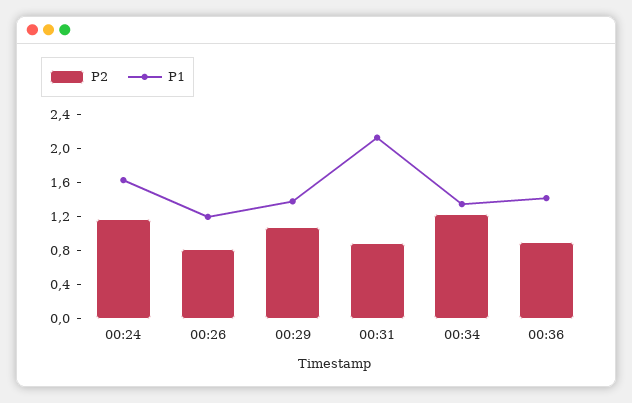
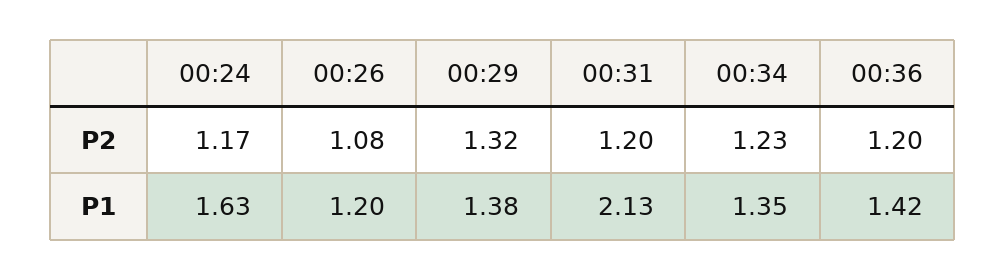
P2, 00:26: 0.8 -> 1.08
P2, 00:29: 1.1 -> 1.32
P2, 00:31: 0.9 -> 1.2
P2, 00:36: 0.9 -> 1.2

